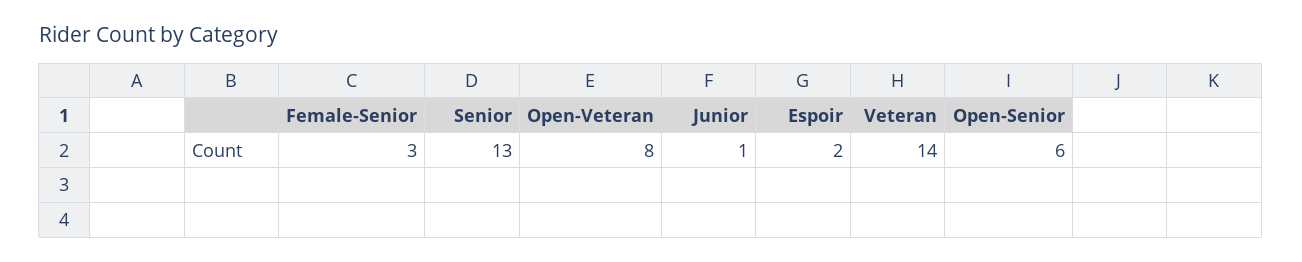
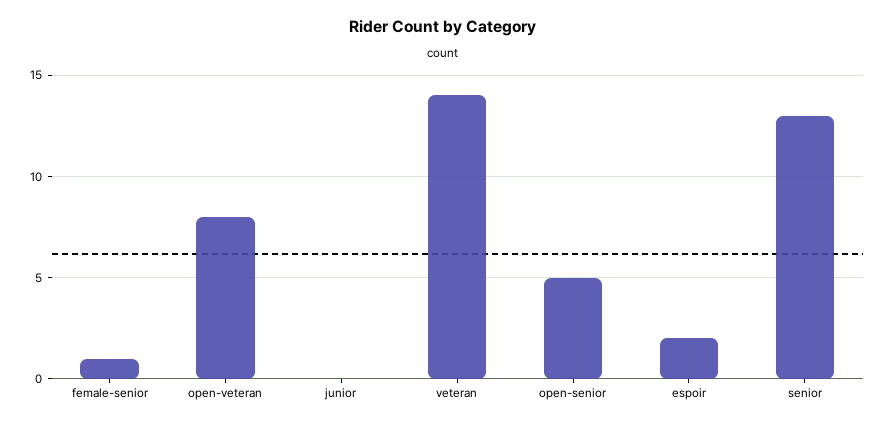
Female-Senior: 3 -> 1
Junior: 1 -> 0
Open-Senior: 6 -> 5

